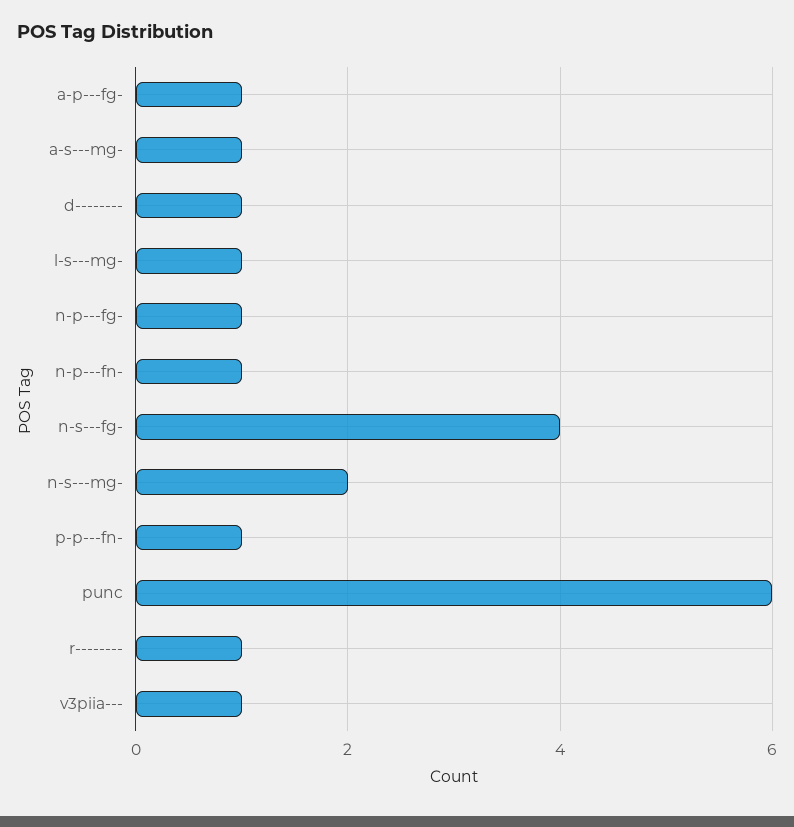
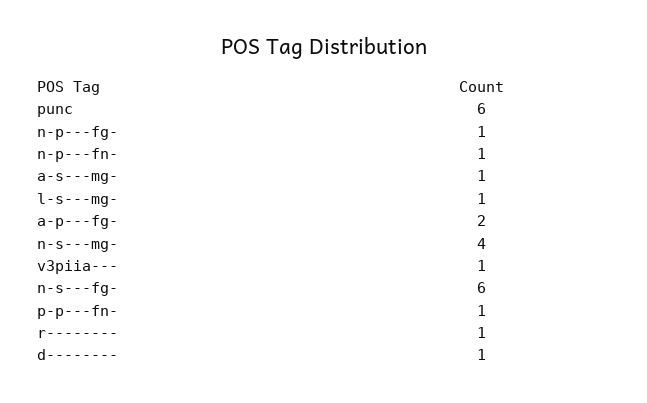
a-p---fg-: 1 -> 2
n-s---fg-: 4 -> 6
n-s---mg-: 2 -> 4

